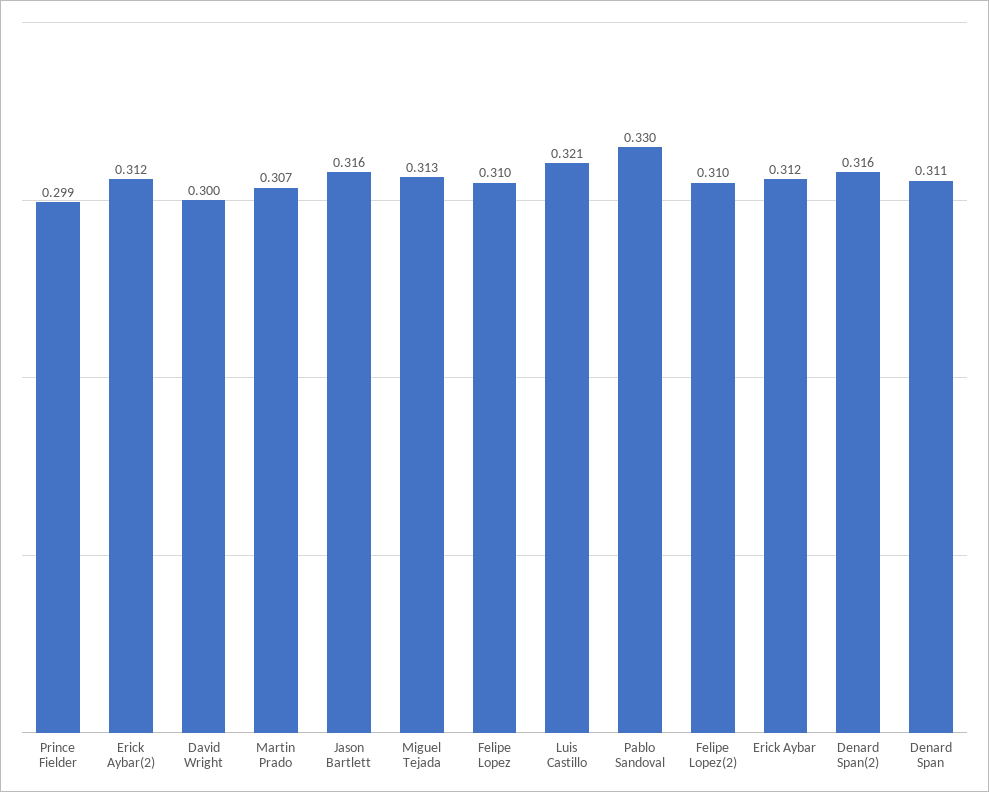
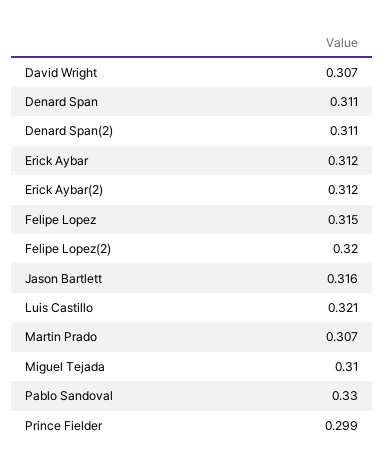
David Wright: 0.3 -> 0.307
Miguel Tejada: 0.313 -> 0.31
Felipe Lopez: 0.31 -> 0.315
Felipe Lopez(2): 0.31 -> 0.32
Denard Span(2): 0.316 -> 0.311

